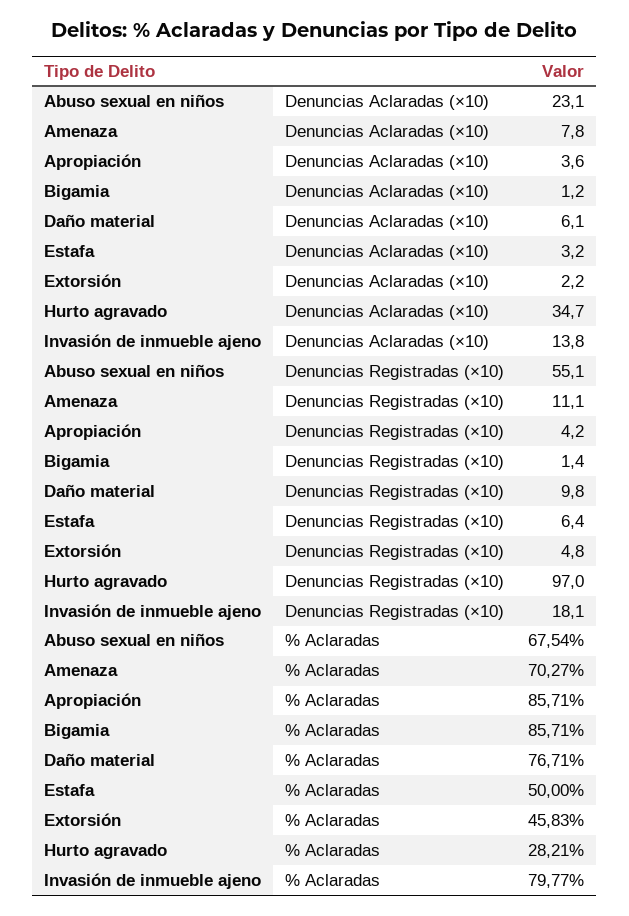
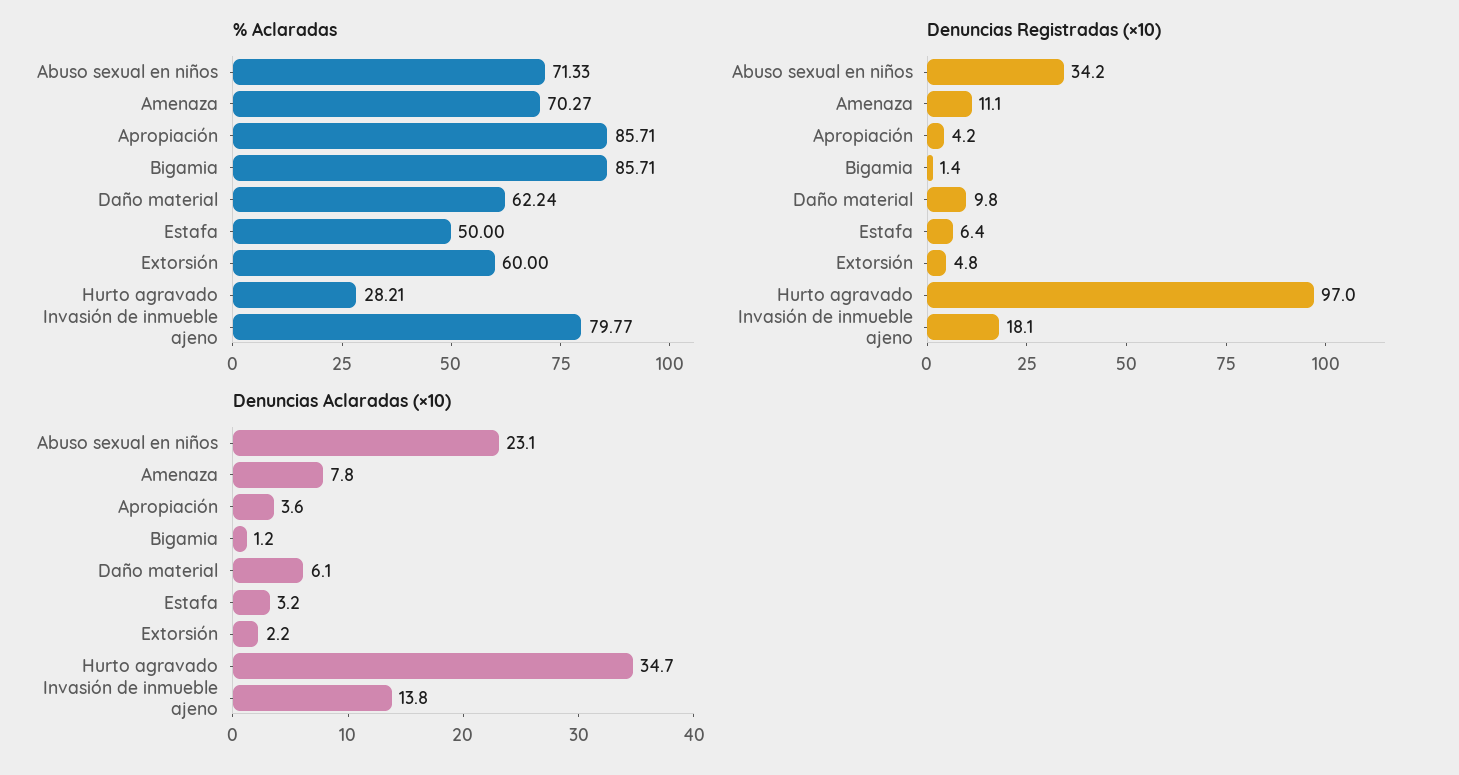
Denuncias Registradas (×10), Abuso sexual en niños: 55.1 -> 34.2
% Aclaradas, Abuso sexual en niños: 67.54 -> 71.33
% Aclaradas, Daño material: 76.71 -> 62.24
% Aclaradas, Extorsión: 45.83 -> 60

